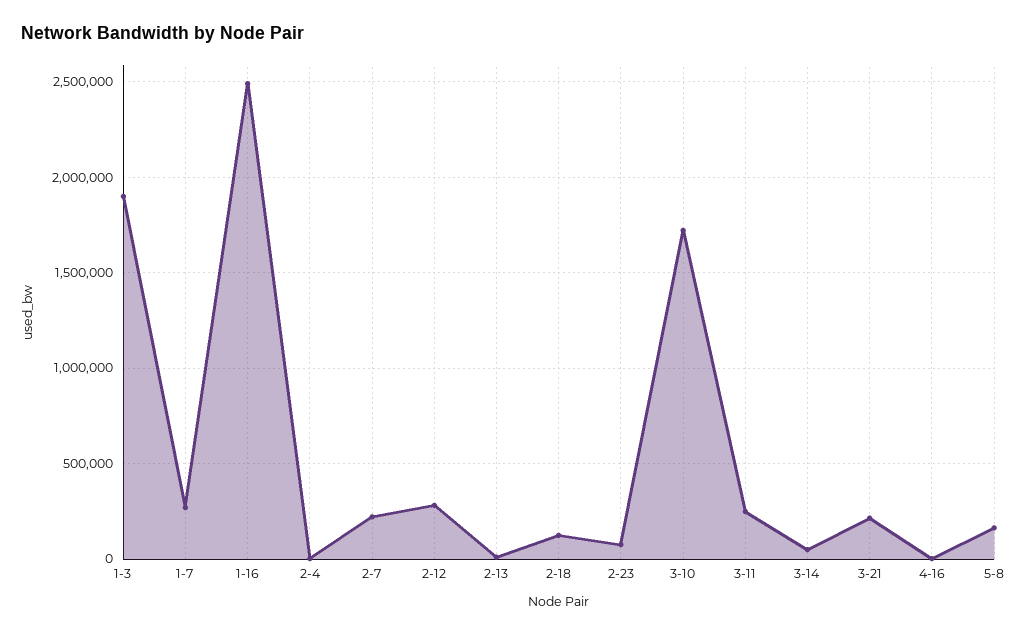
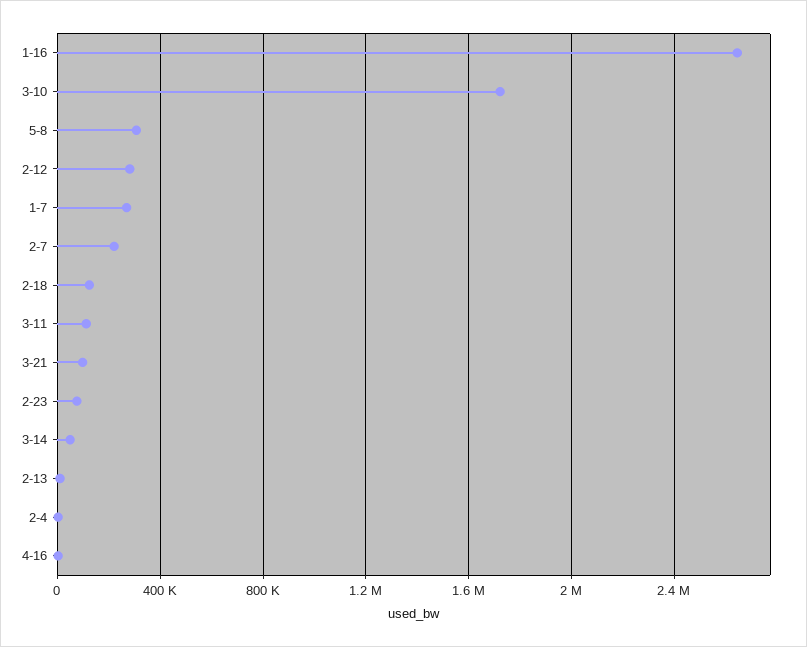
1-3: 1900000 -> none
1-16: 2500000 -> 2650000
3-11: 250000 -> 100000
3-21: 200000 -> 100000
5-8: 150000 -> 300000

